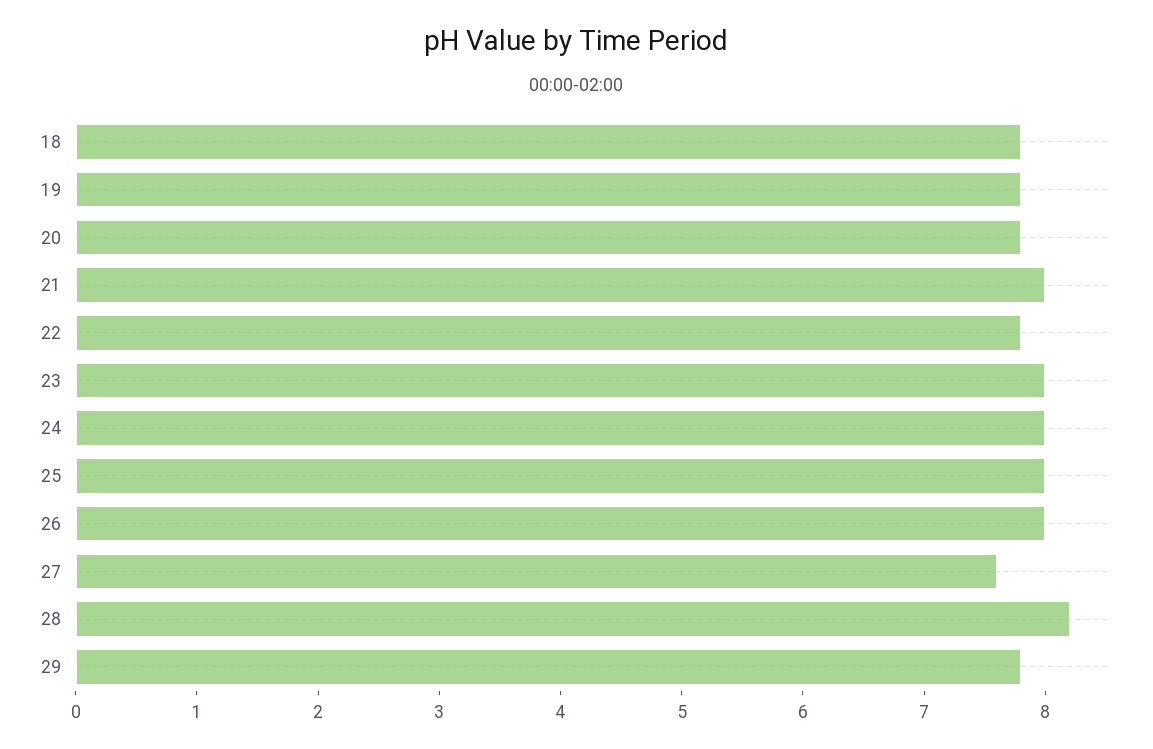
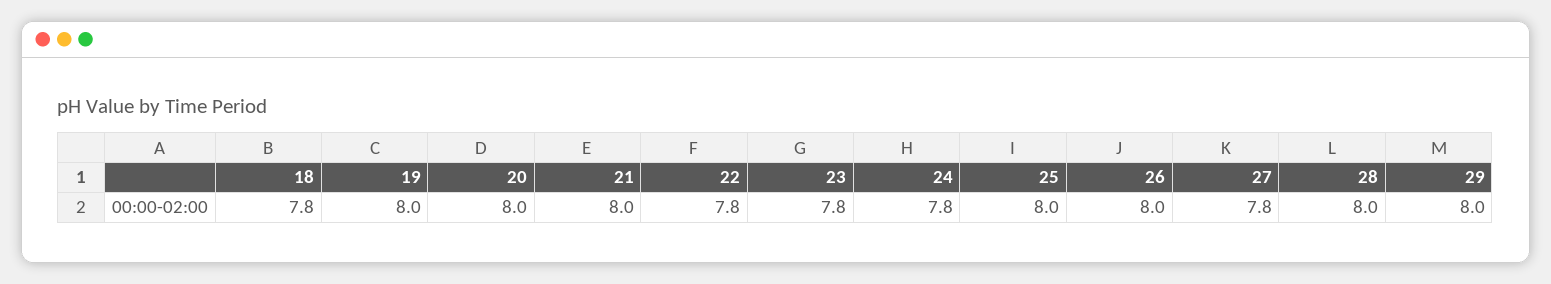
19: 7.8 -> 8
20: 7.8 -> 8
23: 8 -> 7.8
24: 8 -> 7.8
27: 7.6 -> 7.8
28: 8.2 -> 8
29: 7.8 -> 8

